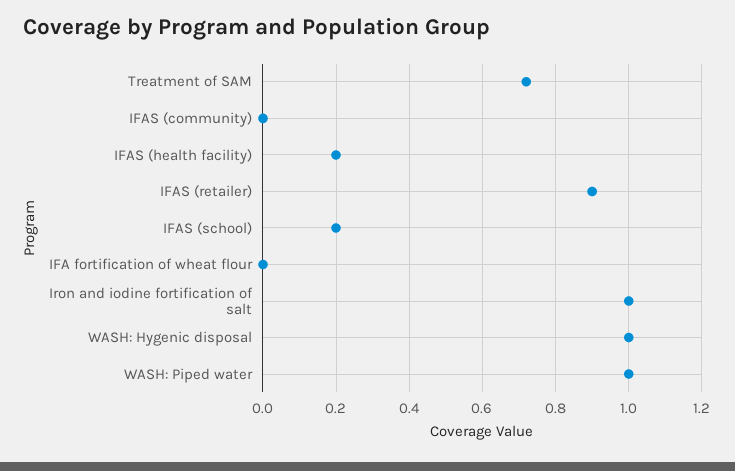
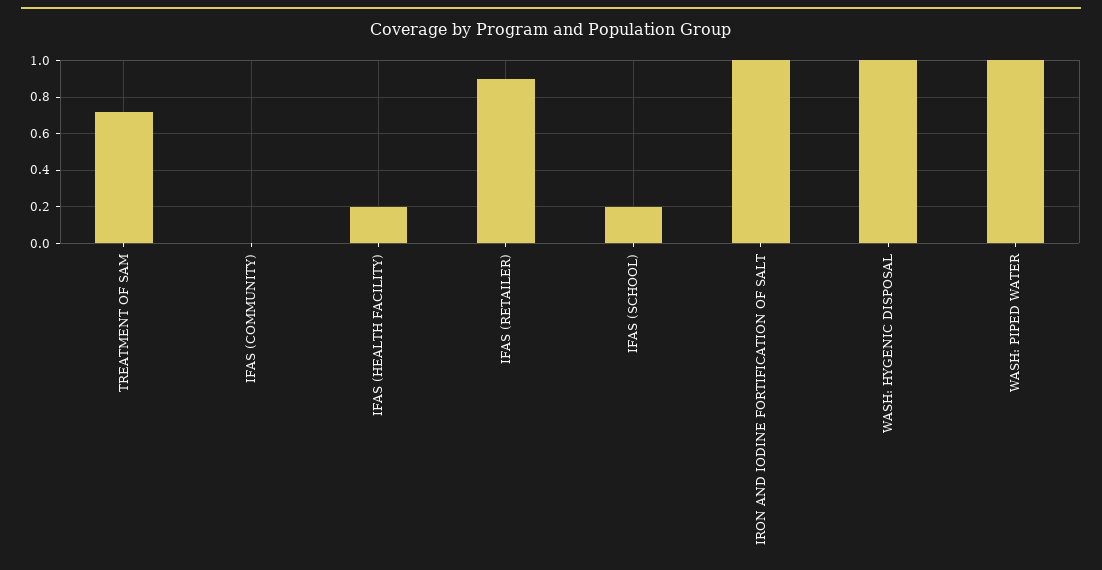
IFA fortification of wheat flour: 0 -> none

